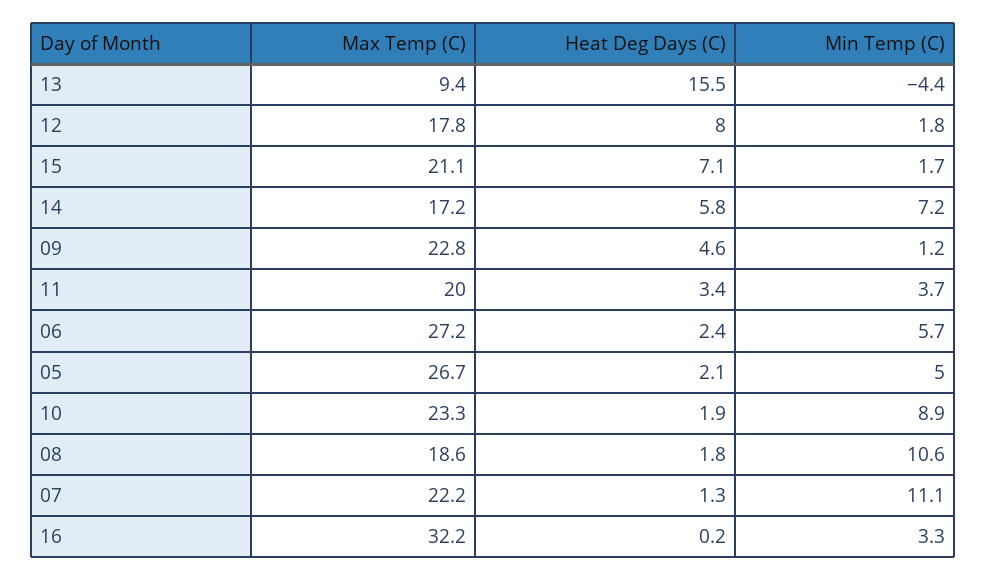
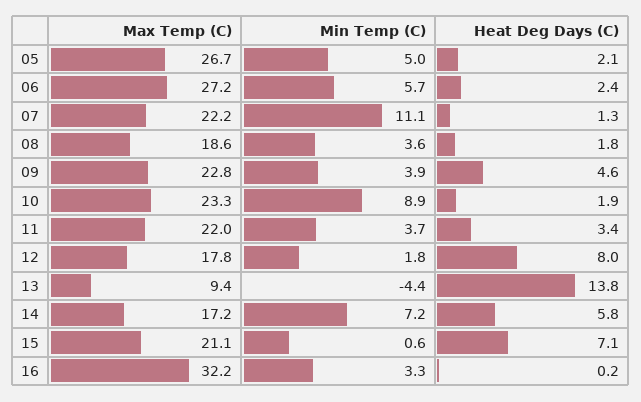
Heat Deg Days (C), 13: 15.5 -> 13.8
Min Temp (C), 15: 1.7 -> 0.6
Min Temp (C), 09: 1.2 -> 3.9
Max Temp (C), 11: 20 -> 22
Min Temp (C), 08: 10.6 -> 3.6

